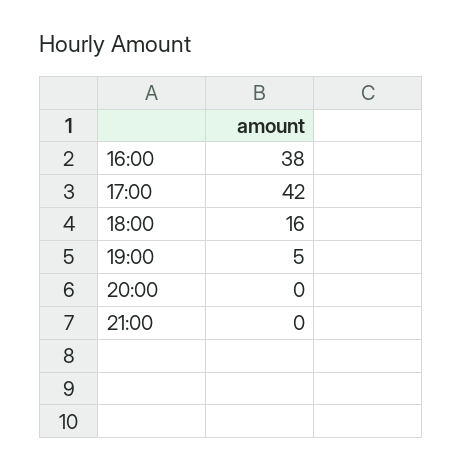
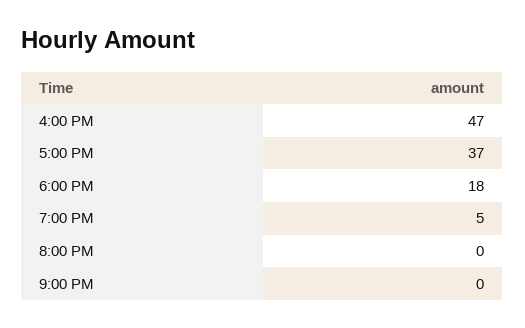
16:00: 38 -> 47
17:00: 42 -> 37
18:00: 16 -> 18

